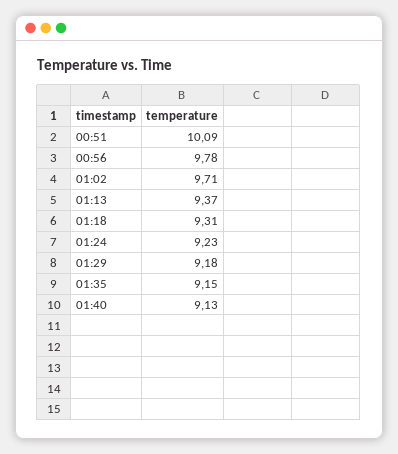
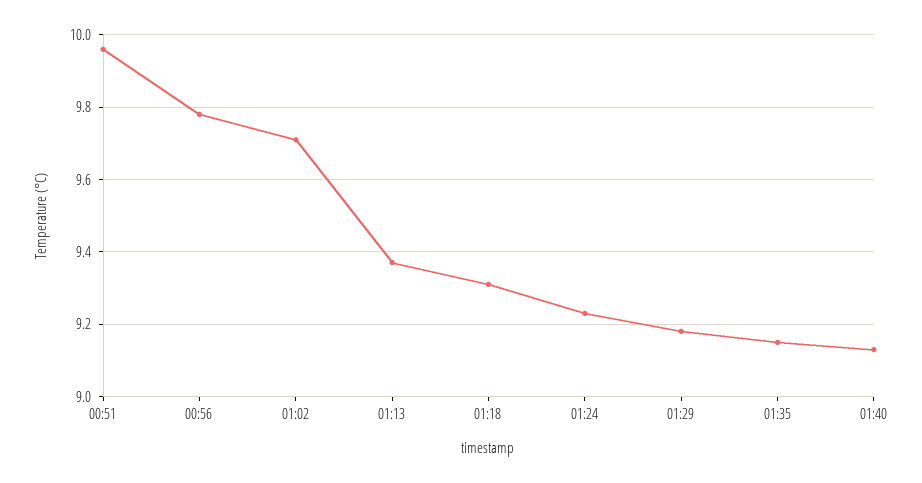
00:51: 10.09 -> 9.95

